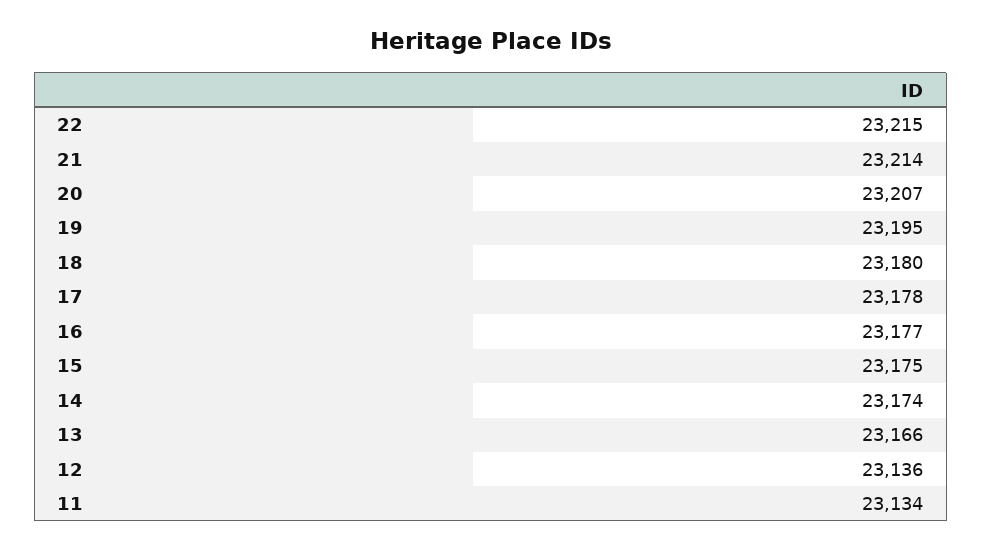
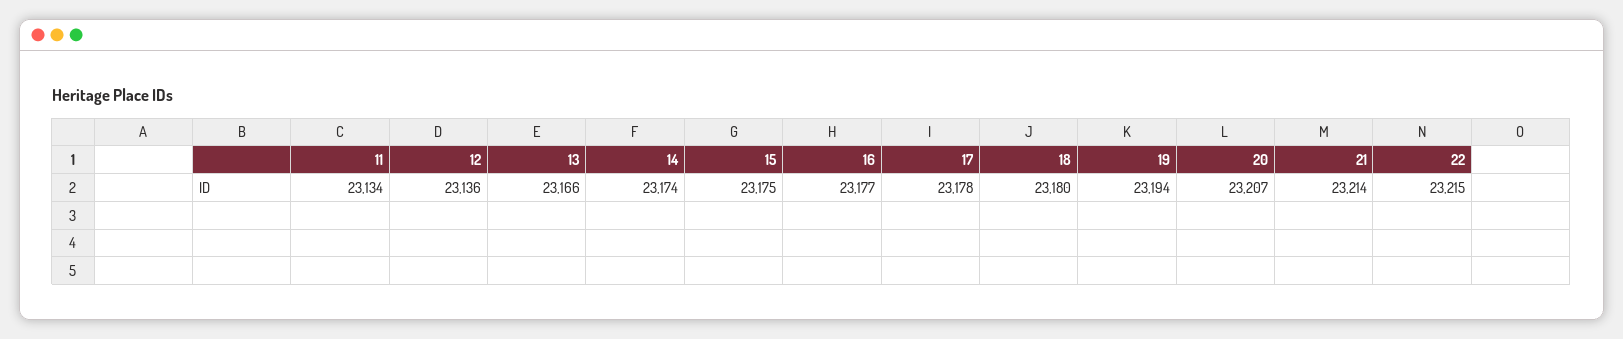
19: 23195 -> 23194

